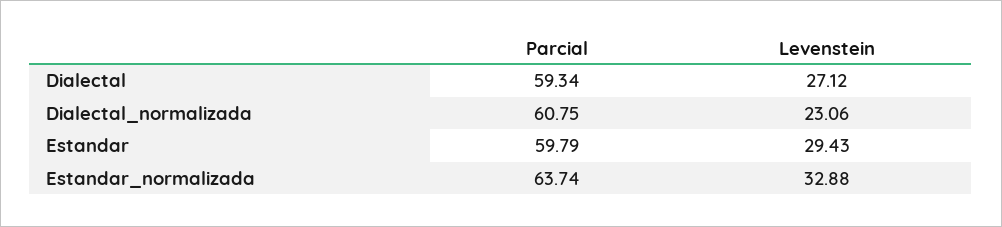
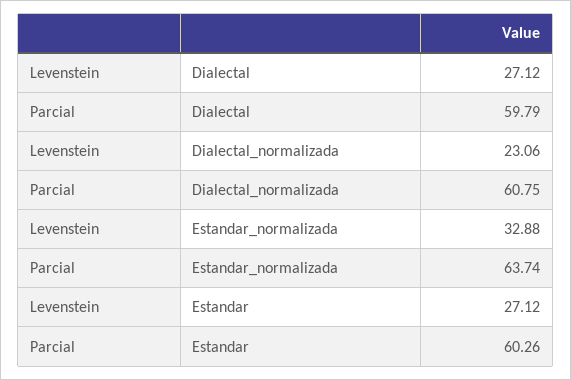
Parcial, Dialectal: 59.34 -> 59.79
Parcial, Estandar: 59.79 -> 60.26
Levenstein, Estandar: 29.43 -> 27.12

